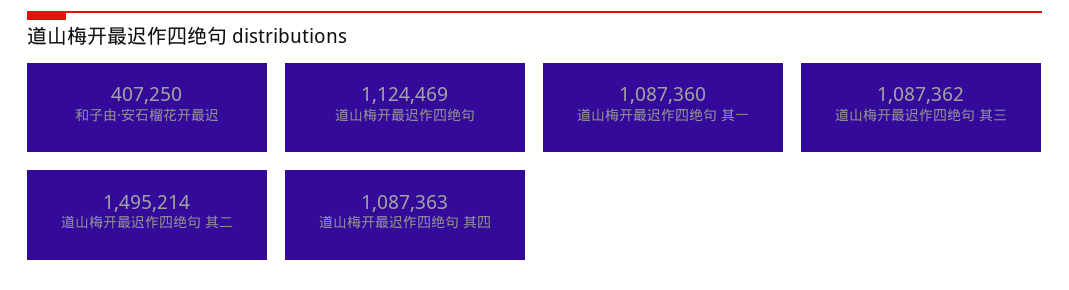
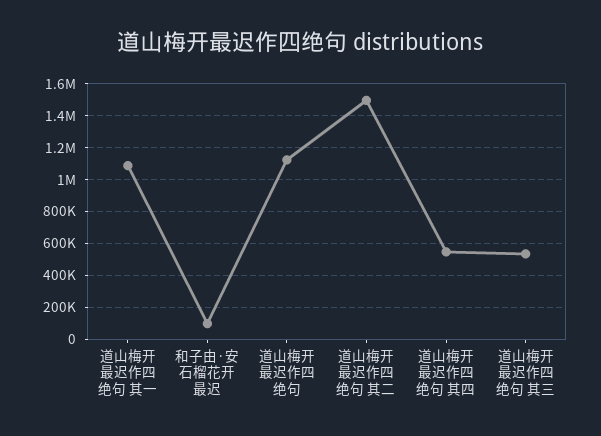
和子由·安石榴花开最迟: 407250 -> 100000
道山梅开最迟作四绝句 其三: 1087362 -> 550000
道山梅开最迟作四绝句 其四: 1087363 -> 550000

